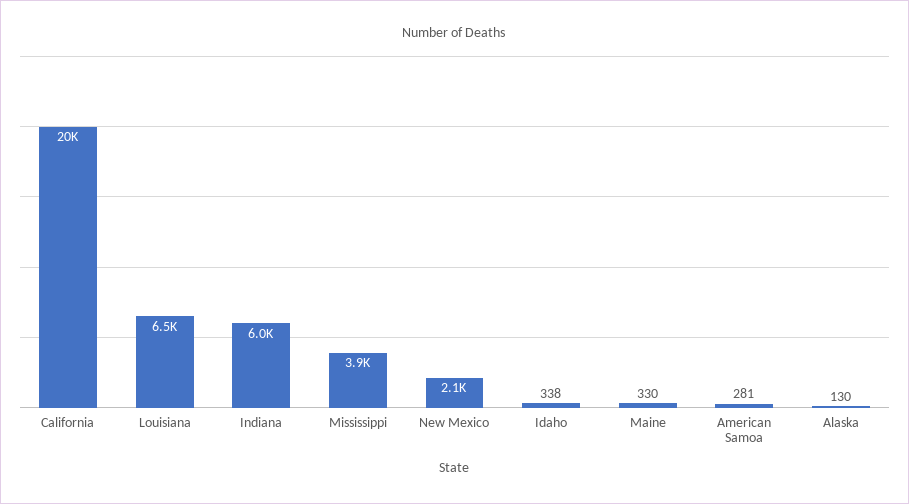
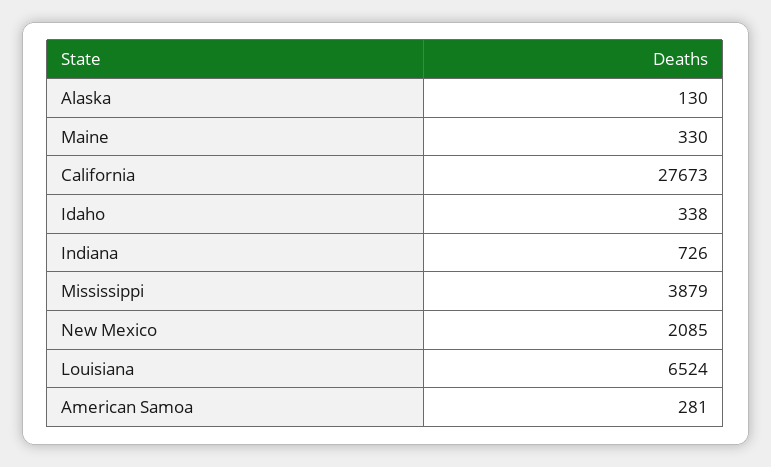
California: 20000 -> 27673
Indiana: 6000 -> 726

